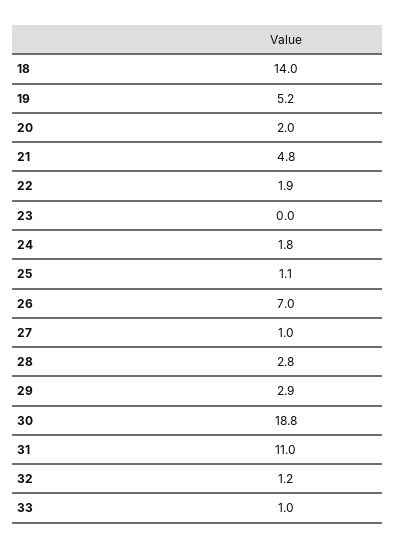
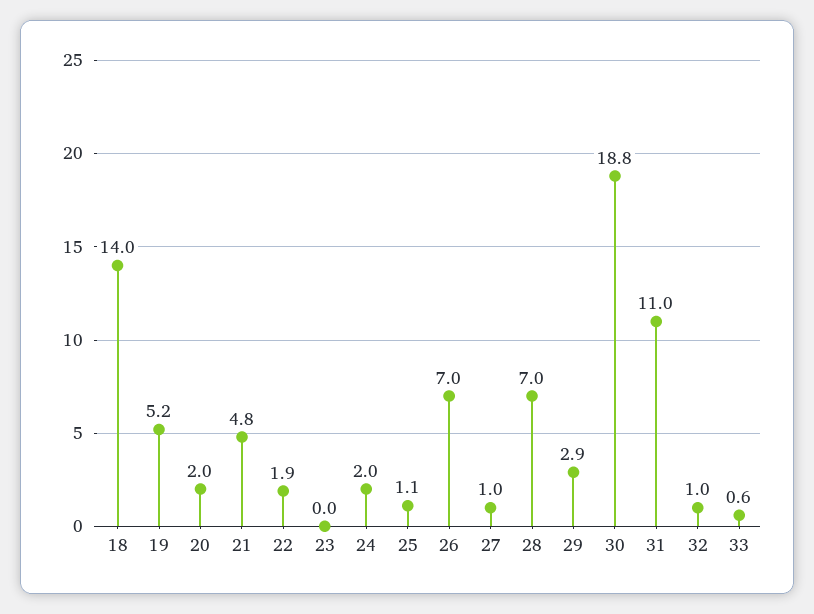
24: 1.8 -> 2
28: 2.8 -> 7
32: 1.2 -> 1
33: 1 -> 0.6

